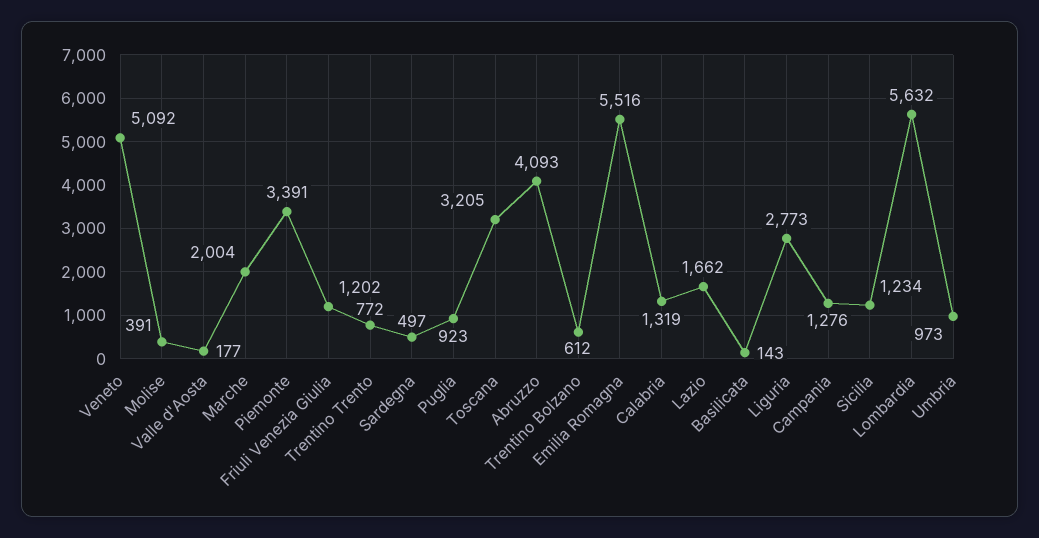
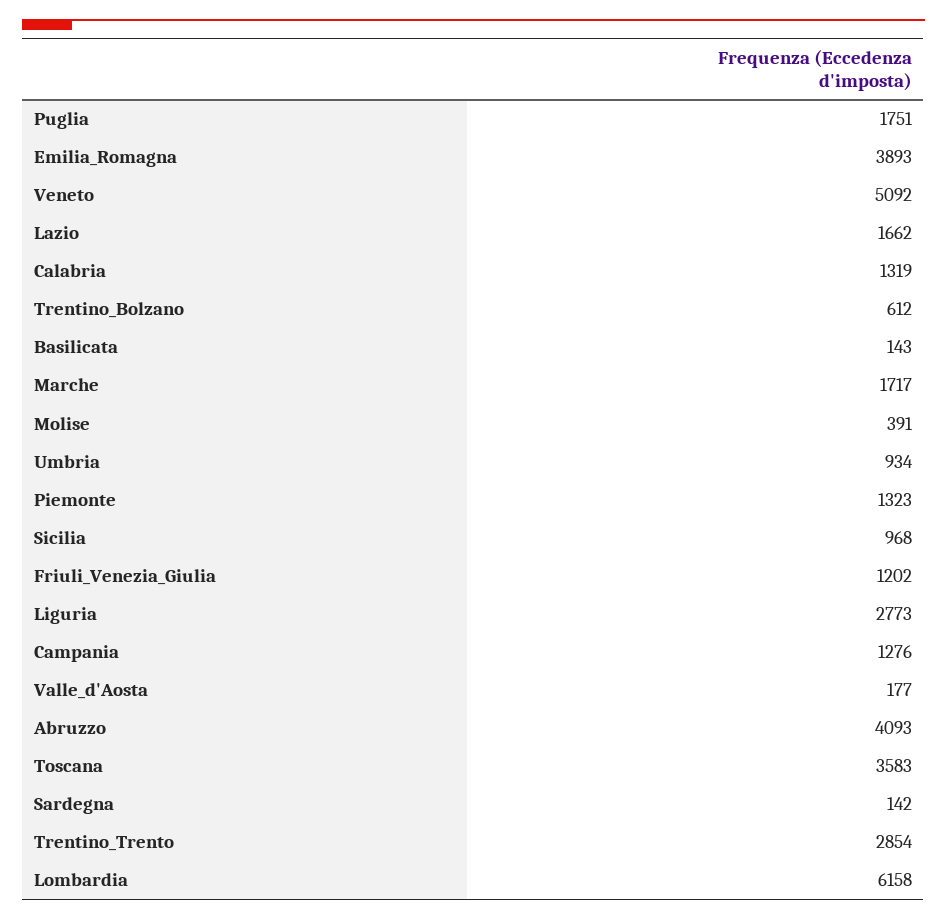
Marche: 2004 -> 1717
Piemonte: 3391 -> 1323
Trentino Trento: 772 -> 2854
Sardegna: 497 -> 142
Puglia: 923 -> 1751
Toscana: 3205 -> 3583
Emilia Romagna: 5516 -> 3893
Sicilia: 1234 -> 968
Lombardia: 5632 -> 6158
Umbria: 973 -> 934

